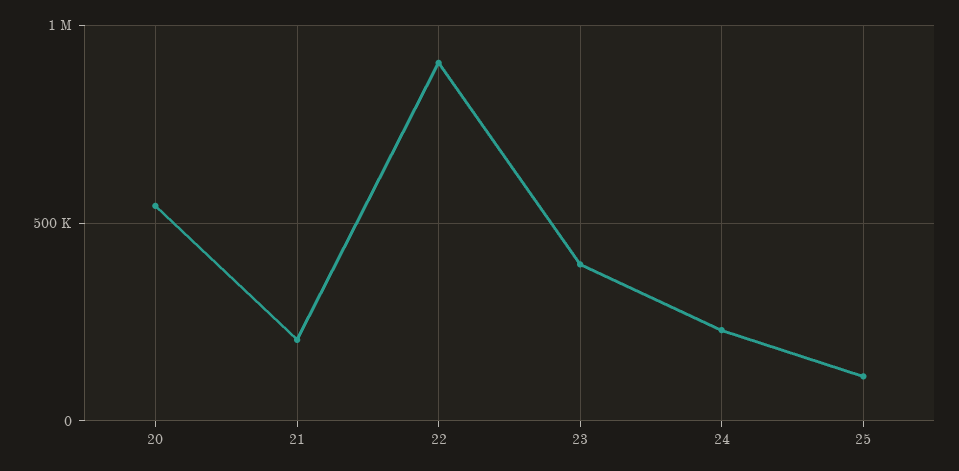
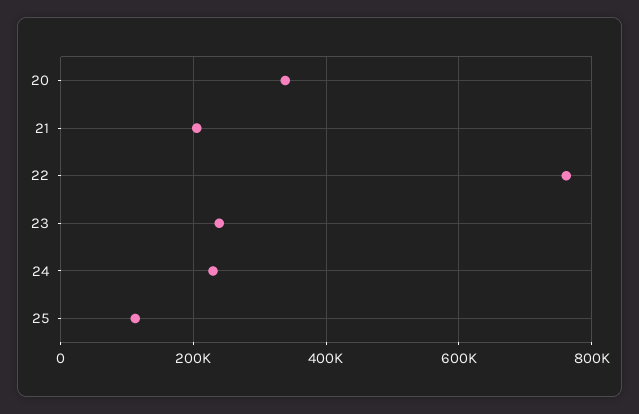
20: 550000 -> 340000
22: 900000 -> 760000
23: 400000 -> 240000

